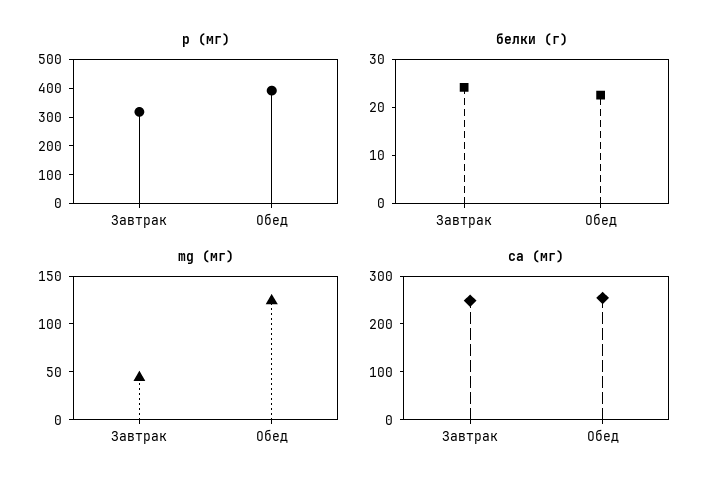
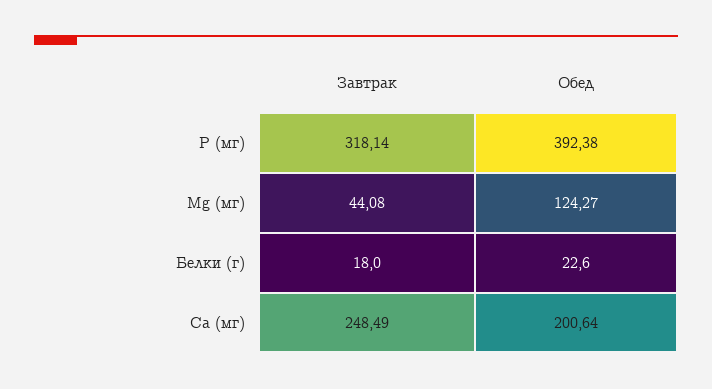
белки (г), Завтрак: 24 -> 18
са (мг), Обед: 260 -> 200.64

